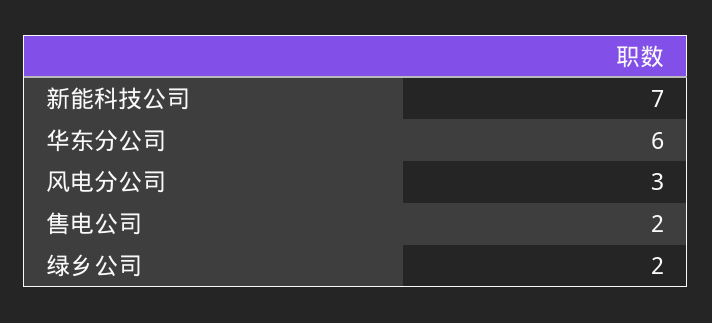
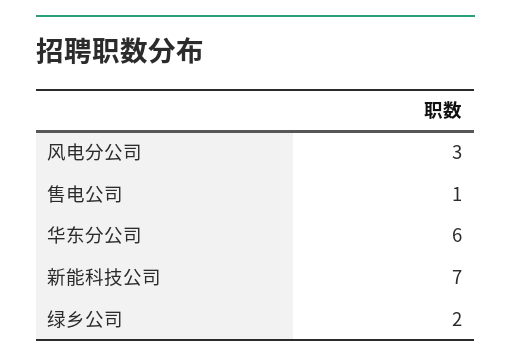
售电公司: 2 -> 1

